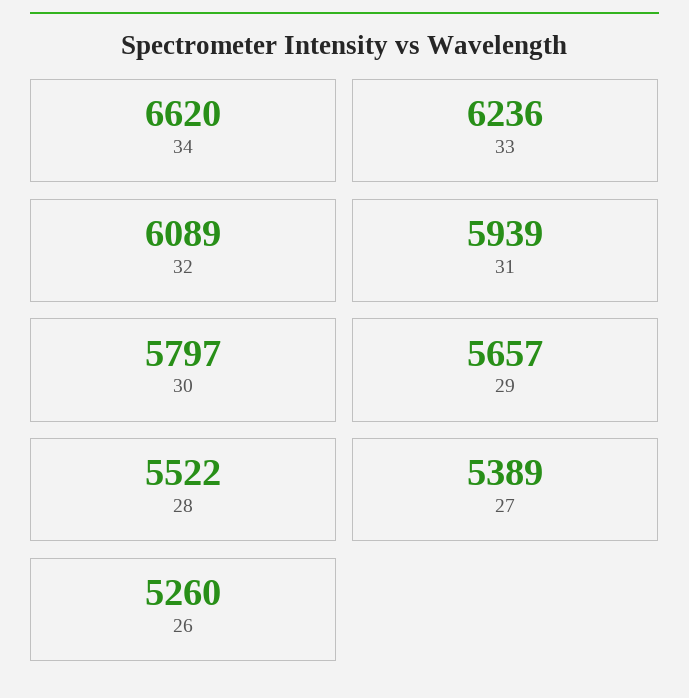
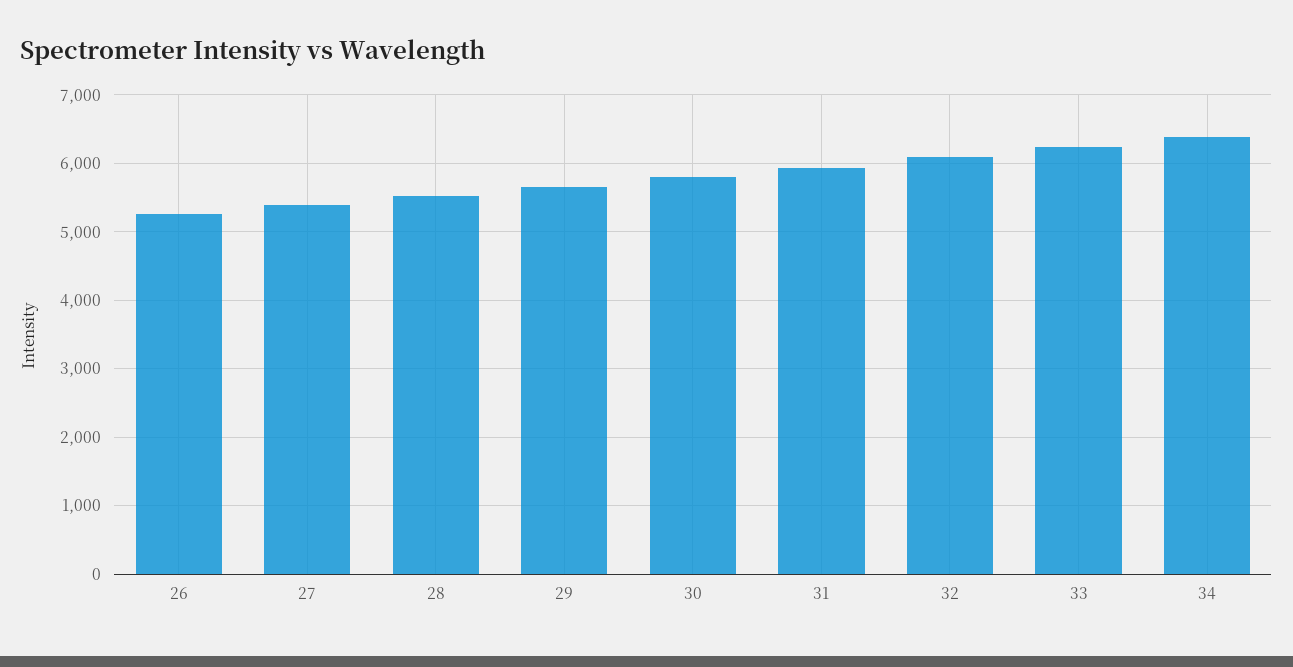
34: 6620 -> 6400

